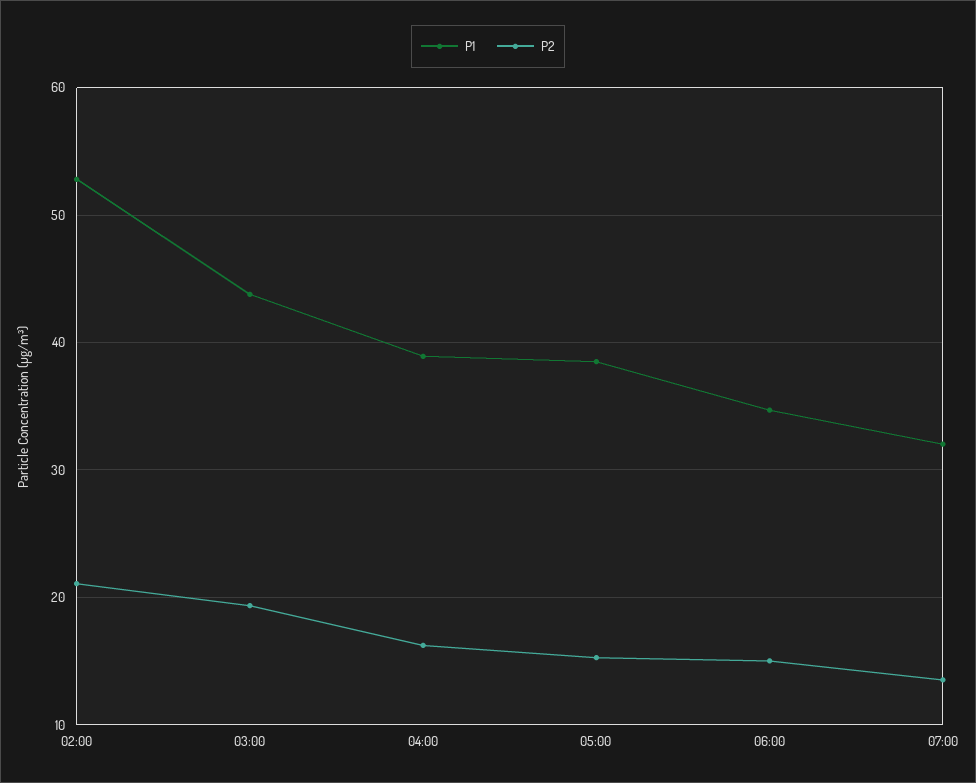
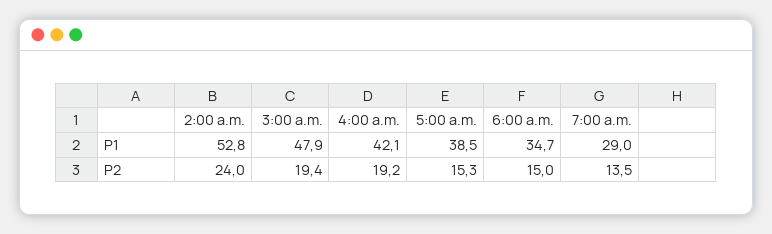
P2, 02:00: 21 -> 24
P1, 03:00: 44 -> 47.9
P1, 04:00: 39 -> 42.1
P2, 04:00: 16 -> 19.2
P1, 07:00: 32 -> 29

